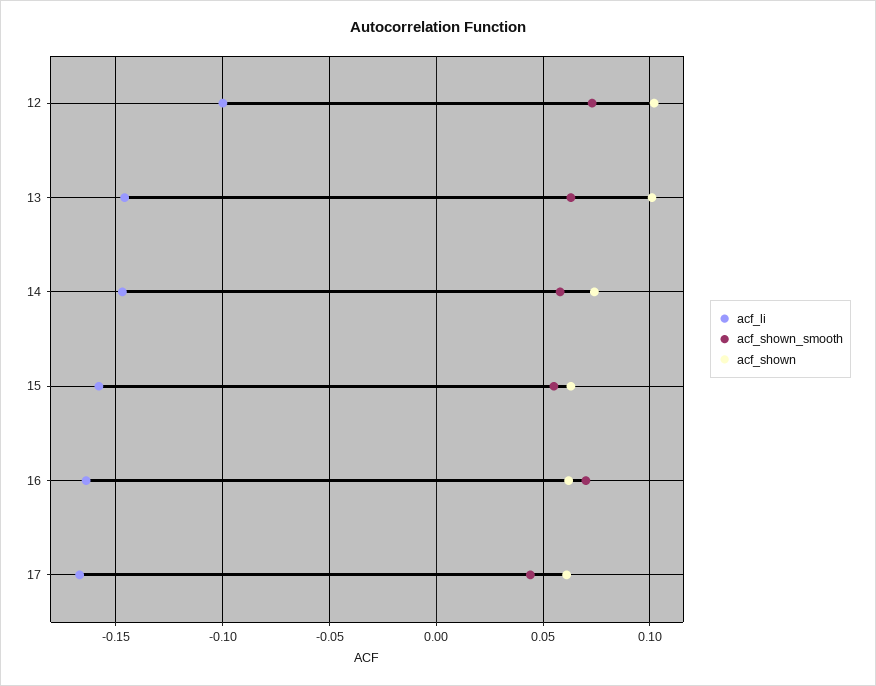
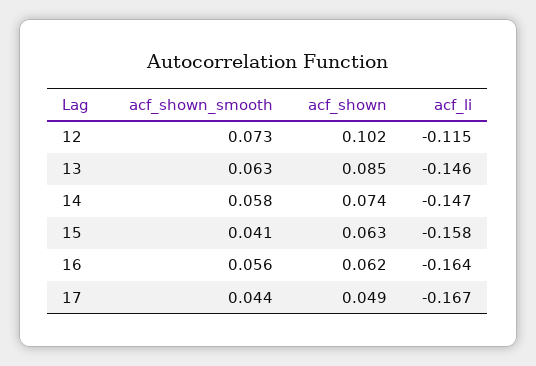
acf_li, 12: -0.1 -> -0.115
acf_shown, 13: 0.1 -> 0.085
acf_shown_smooth, 15: 0.055 -> 0.041
acf_shown_smooth, 16: 0.07 -> 0.056
acf_shown, 17: 0.06 -> 0.049

